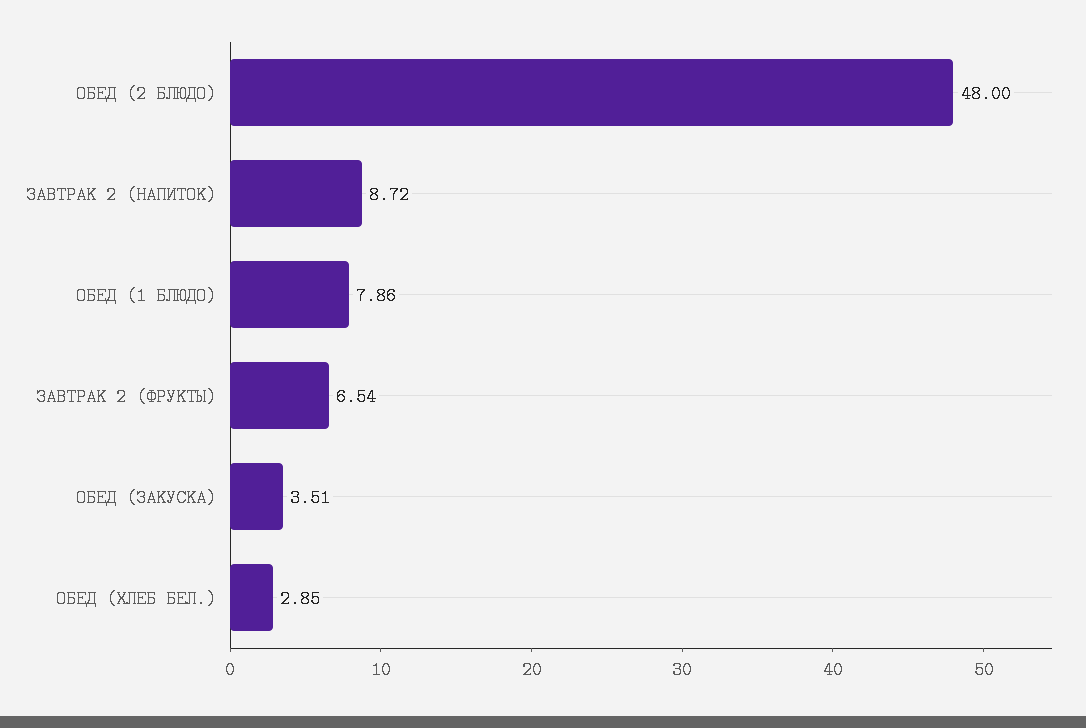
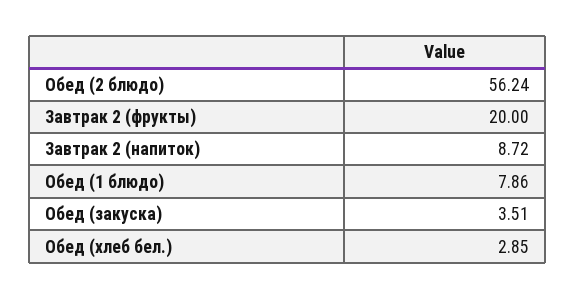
ОБЕД (2 БЛЮДО): 48 -> 56.24
ЗАВТРАК 2 (ФРУКТЫ): 6.54 -> 20

